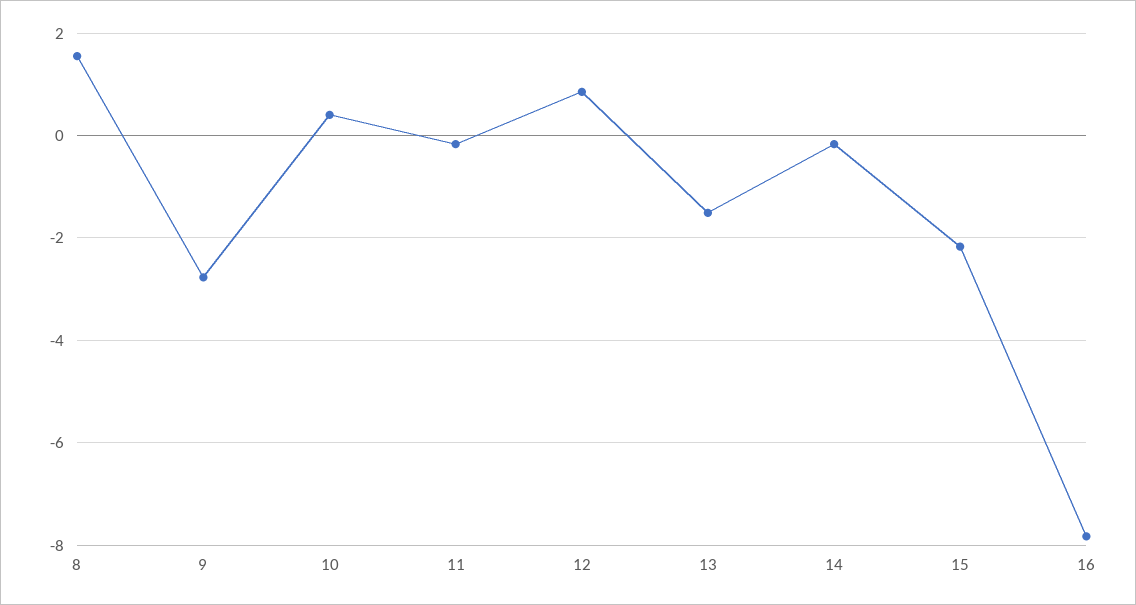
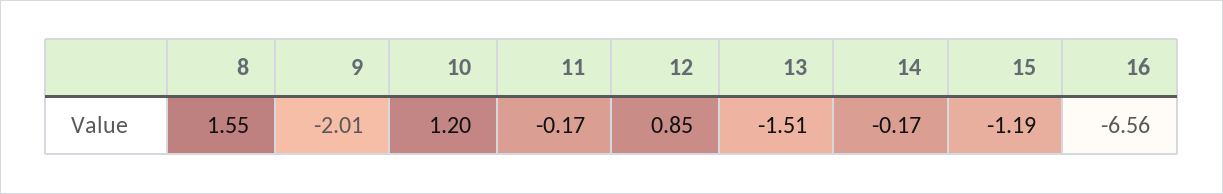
9: -2.8 -> -2.01
10: 0.4 -> 1.2
15: -2.2 -> -1.19
16: -7.8 -> -6.56

